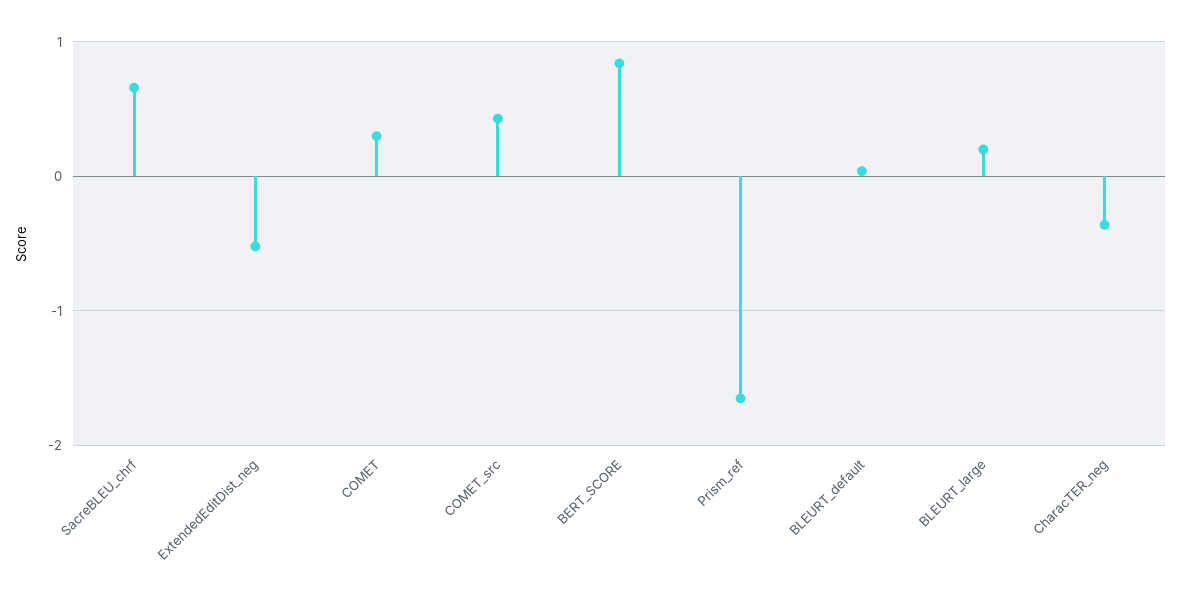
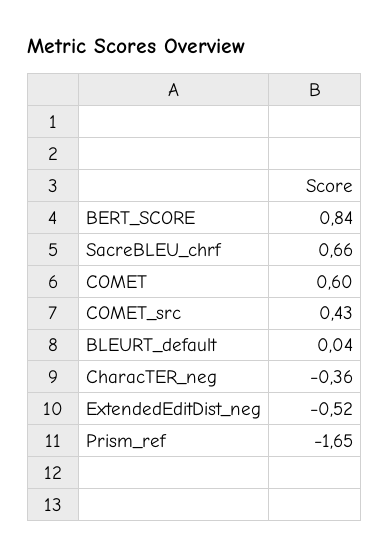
COMET: 0.3 -> 0.6
BLEURT_large: 0.2 -> none

